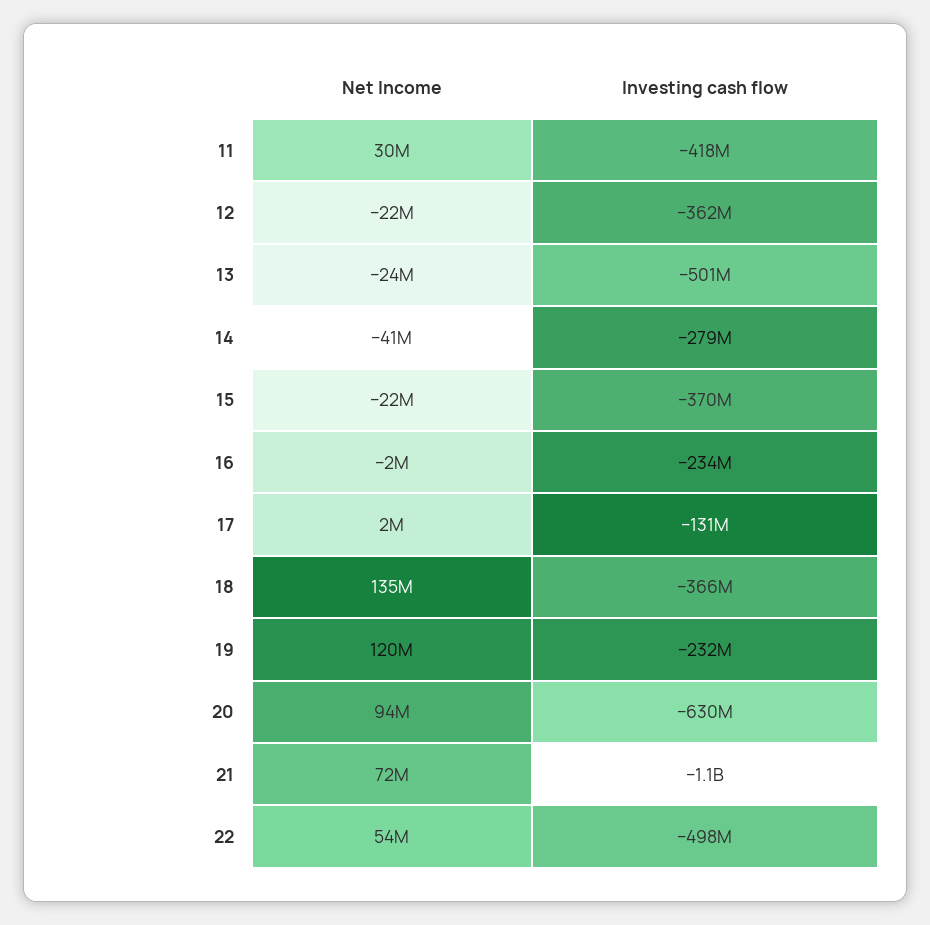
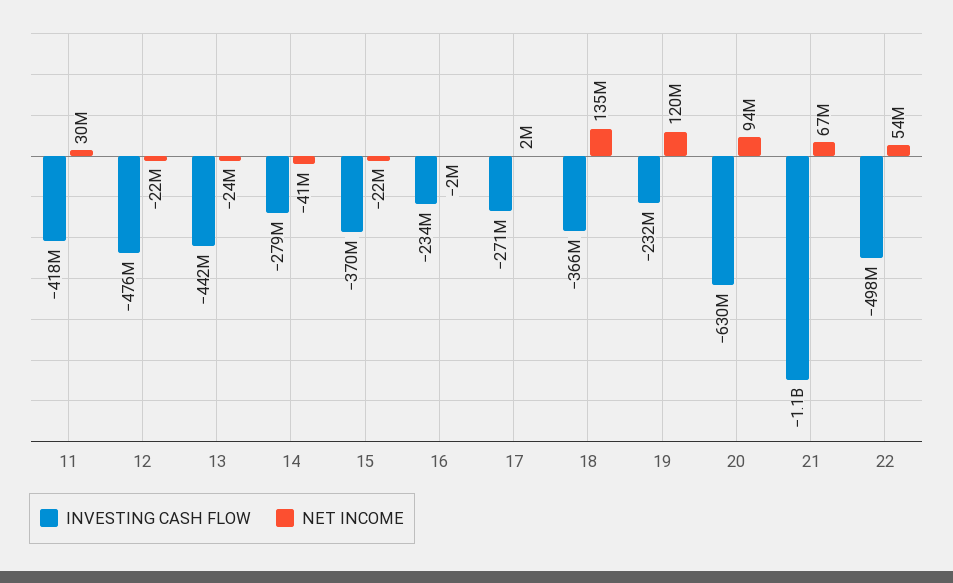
Investing cash flow, 12: -362000000 -> -476000000
Investing cash flow, 13: -501000000 -> -442000000
Investing cash flow, 17: -131000000 -> -271000000
Net Income, 21: 72000000 -> 67000000

